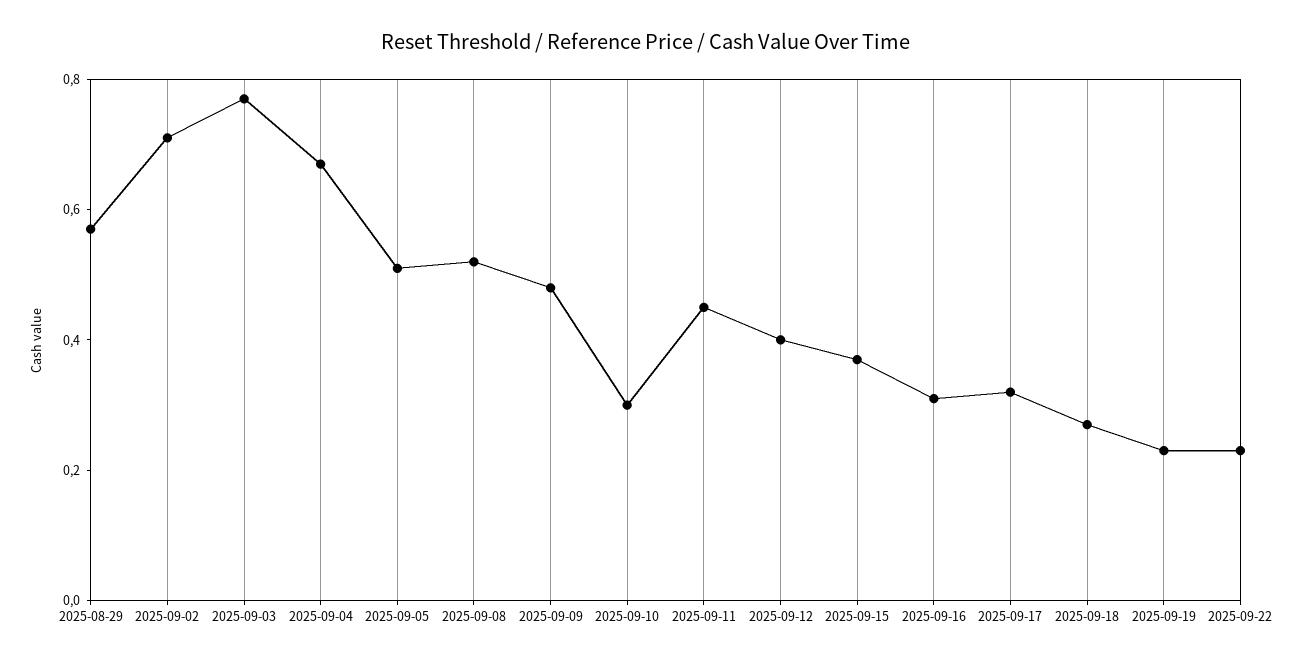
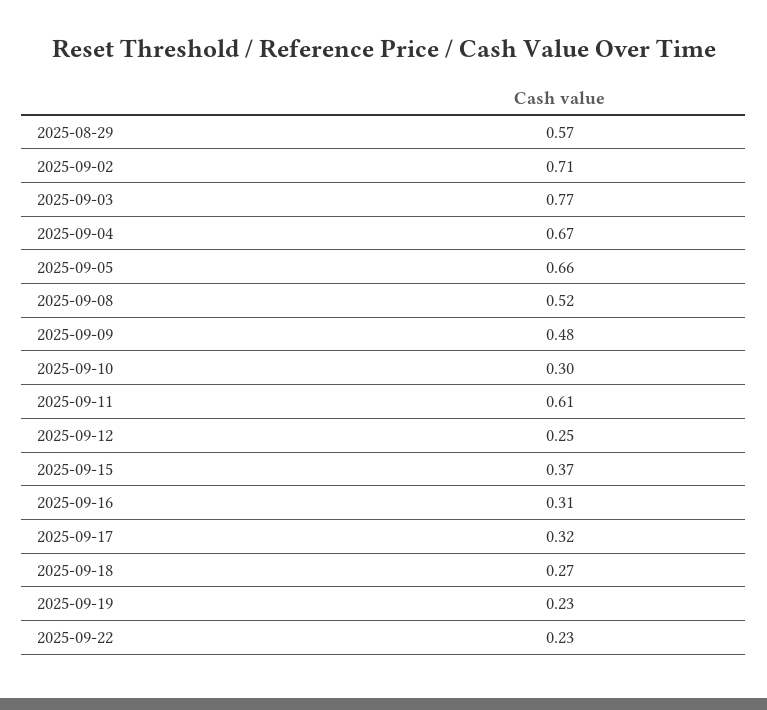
2025-09-05: 0.5 -> 0.66
2025-09-11: 0.45 -> 0.61
2025-09-12: 0.4 -> 0.25

